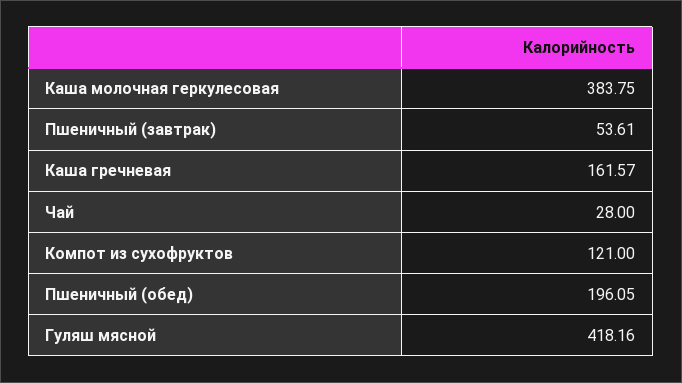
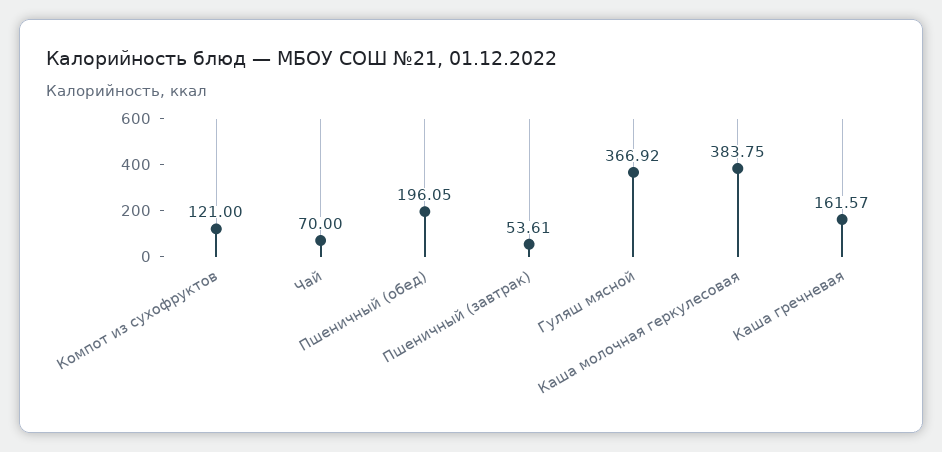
Чай: 28 -> 70
Гуляш мясной: 418.16 -> 366.92

